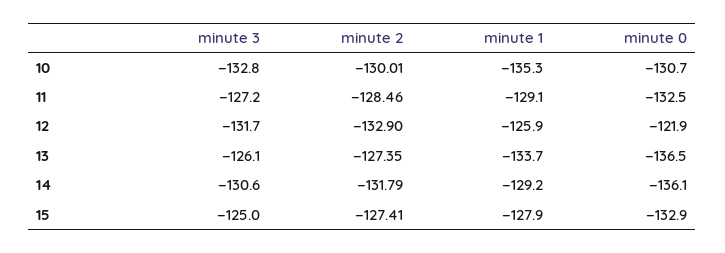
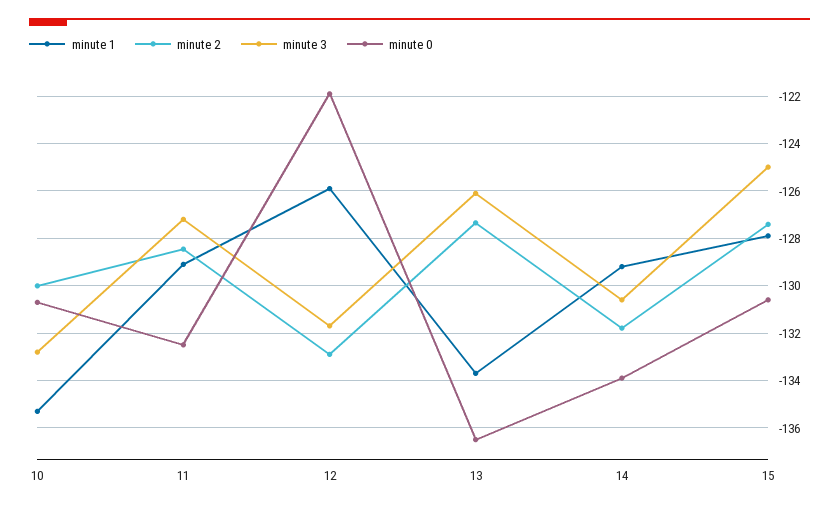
minute 0, 14: -136.1 -> -134
minute 0, 15: -132.9 -> -130.5

